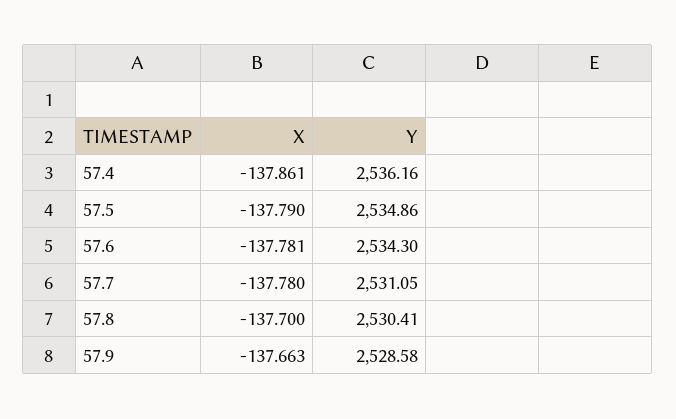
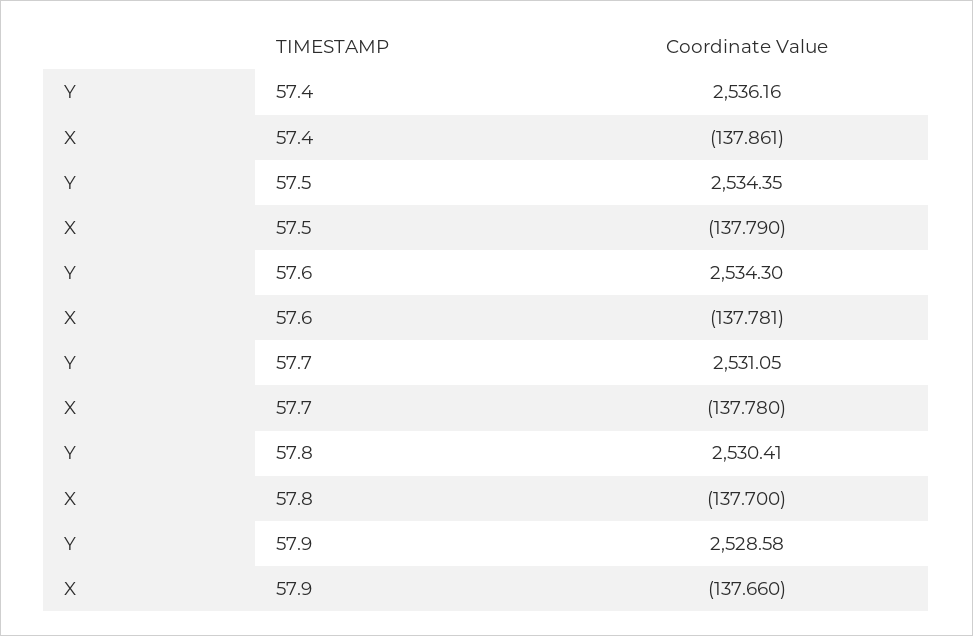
Y, 57.5: 2534.86 -> 2534.35
X, 57.9: -137.663 -> -137.66

